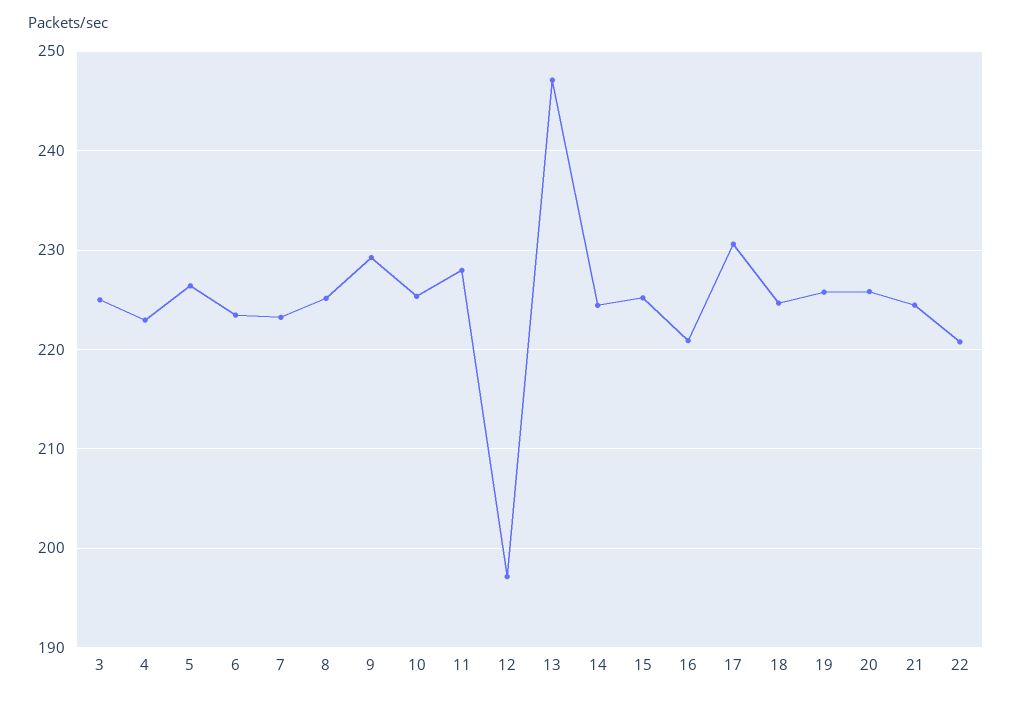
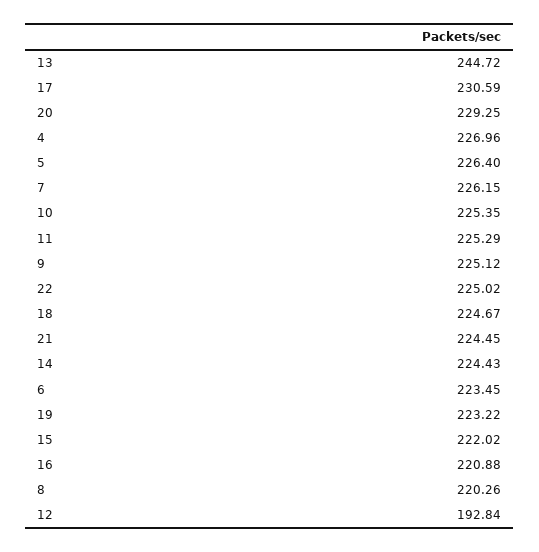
3: 225 -> none
4: 223 -> 226.96
7: 223 -> 226.15
8: 225 -> 220.26
9: 229 -> 225.12
11: 228 -> 225.29
12: 197 -> 192.84
13: 247 -> 244.72
15: 225 -> 222.02
19: 226 -> 223.22
20: 226 -> 229.25
22: 221 -> 225.02

